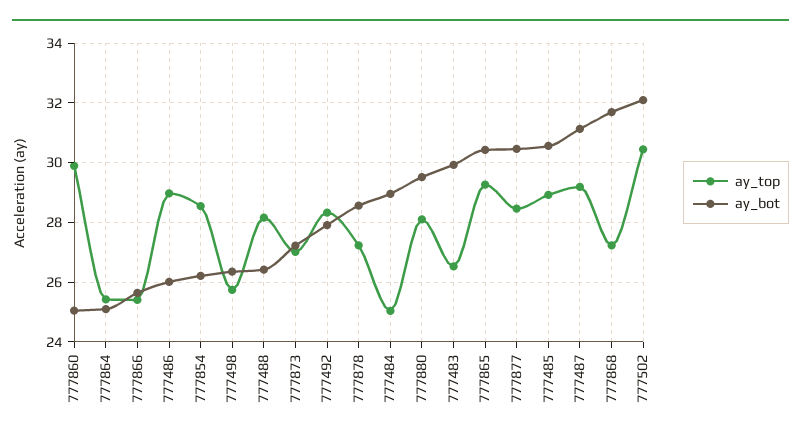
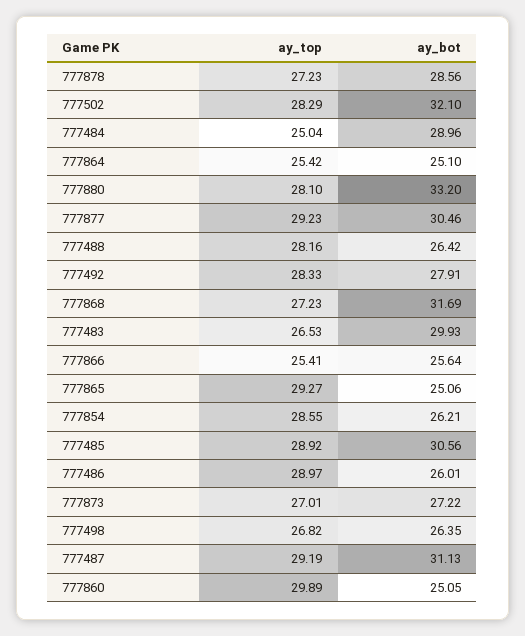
ay_top, 777498: 25.75 -> 26.82
ay_bot, 777880: 29.5 -> 33.2
ay_bot, 777865: 30.5 -> 25.06
ay_top, 777877: 28.5 -> 29.23
ay_top, 777502: 30.5 -> 28.29

